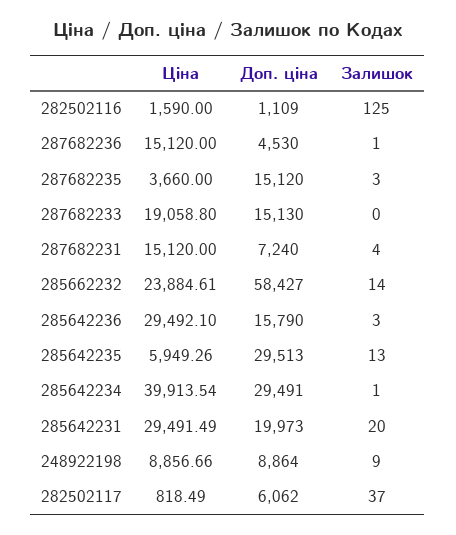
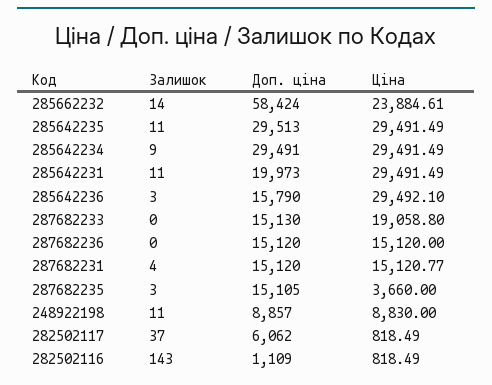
Ціна, 282502116: 1590 -> 818.49
Залишок, 282502116: 125 -> 143
Доп. ціна, 287682236: 4530 -> 15120
Залишок, 287682236: 1 -> 0
Доп. ціна, 287682235: 15120 -> 15105
Ціна, 287682231: 15120 -> 15120.77
Доп. ціна, 287682231: 7240 -> 15120
Доп. ціна, 285662232: 58427 -> 58424
Ціна, 285642235: 5949.26 -> 29491.49
Залишок, 285642235: 13 -> 11
Ціна, 285642234: 39913.54 -> 29491.49
Залишок, 285642234: 1 -> 9
Залишок, 285642231: 20 -> 11
Ціна, 248922198: 8856.66 -> 8830
Доп. ціна, 248922198: 8864 -> 8857
Залишок, 248922198: 9 -> 11

